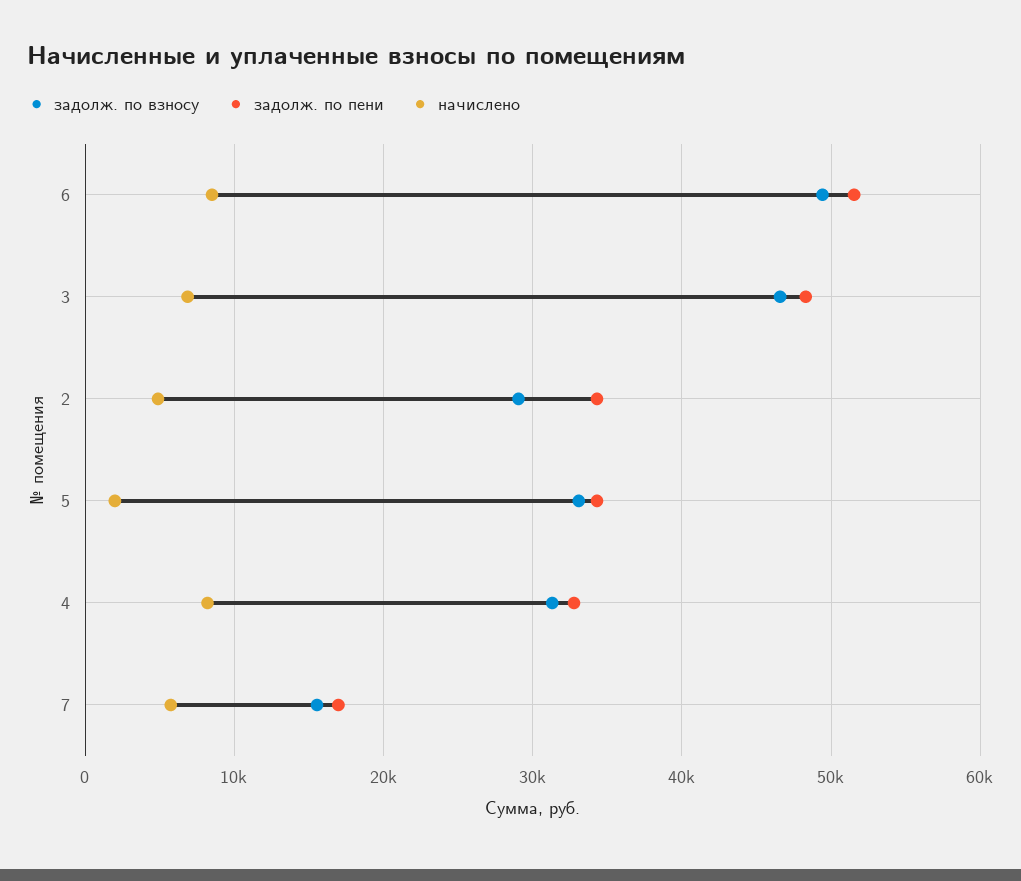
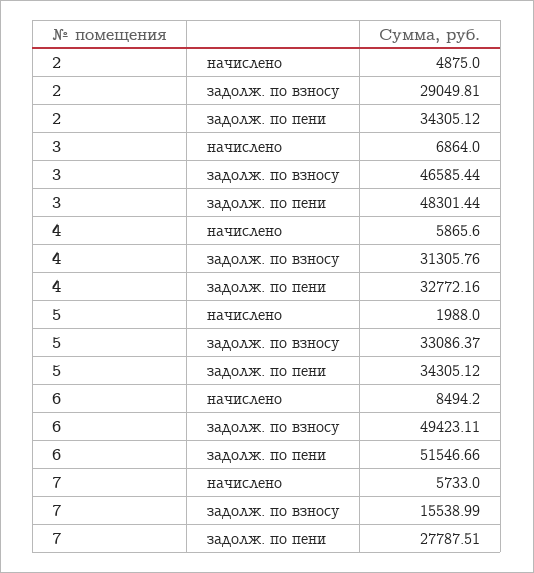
начислено, 4: 8000 -> 5865.6
задолж. по пени, 7: 17000 -> 27787.51

